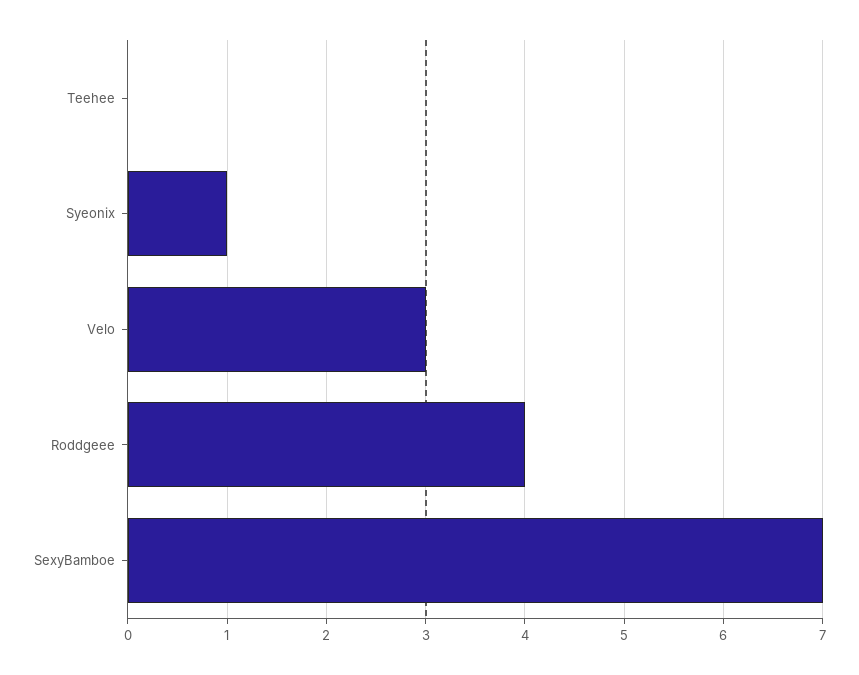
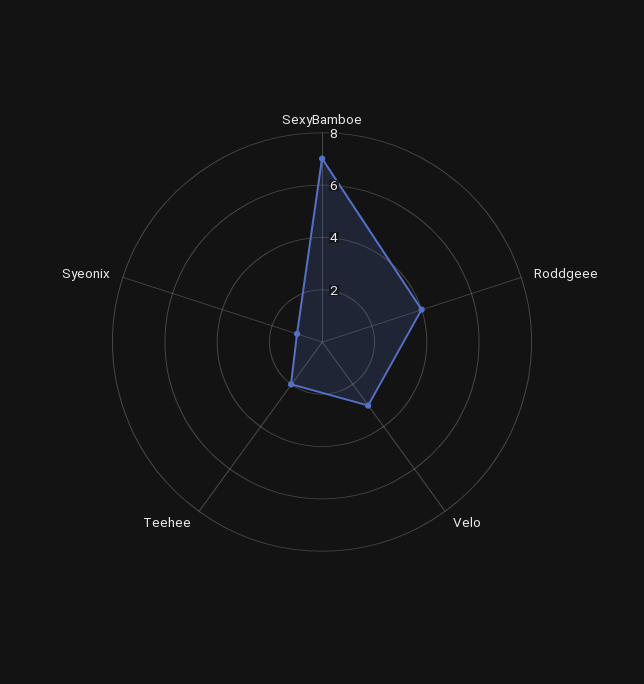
Teehee: 0 -> 2

